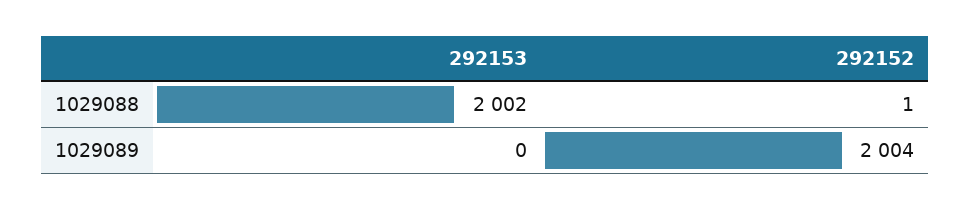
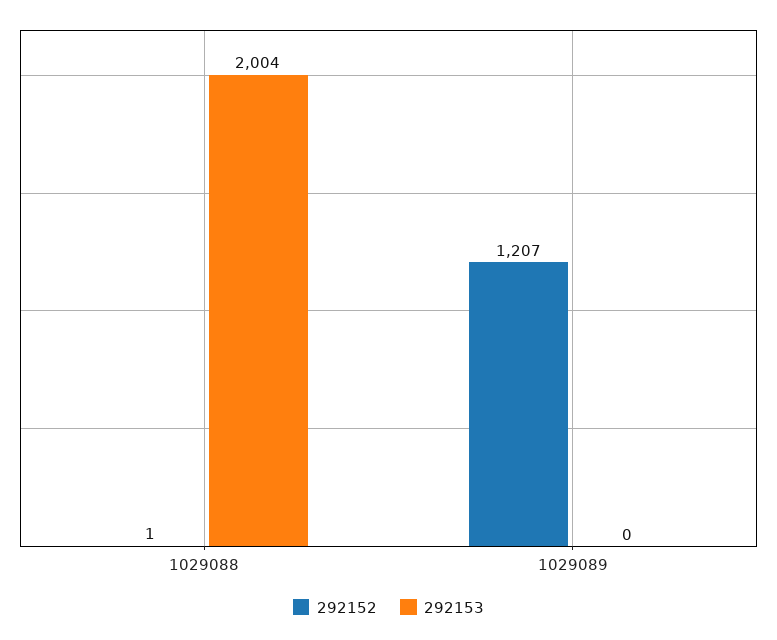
292153, 1029088: 2002 -> 2004
292152, 1029089: 2004 -> 1207

